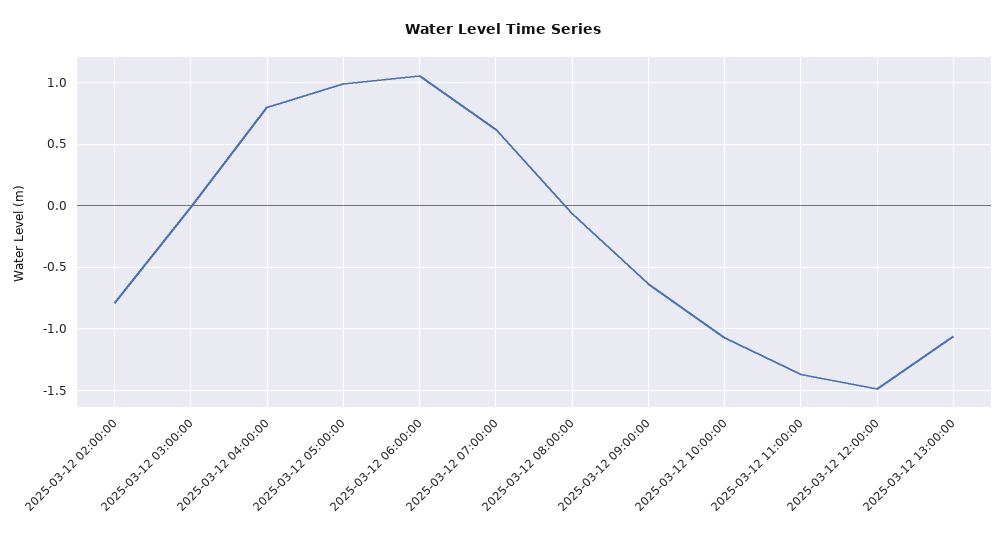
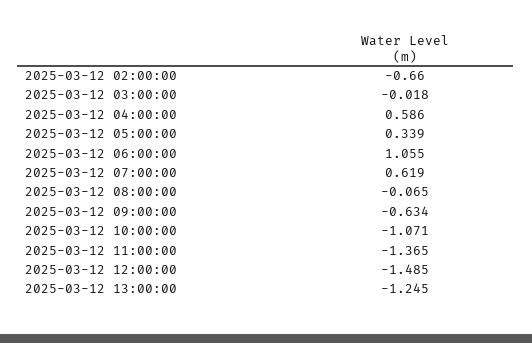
2025-03-12 02:00:00: -0.8 -> -0.66
2025-03-12 04:00:00: 0.8 -> 0.586
2025-03-12 05:00:00: 1 -> 0.339
2025-03-12 13:00:00: -1.05 -> -1.245

